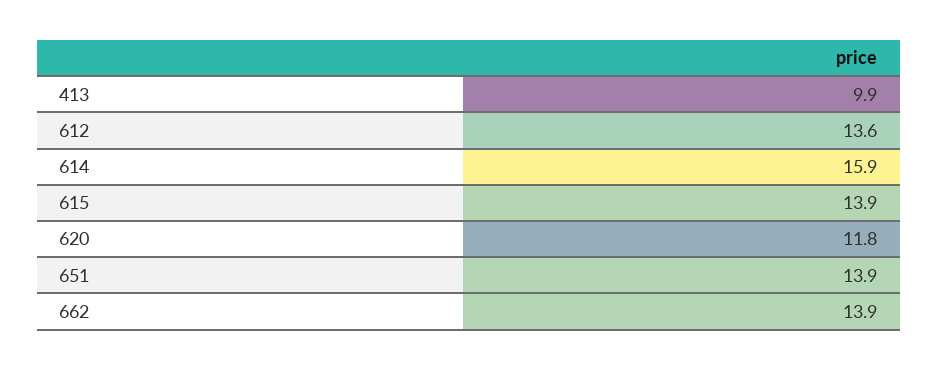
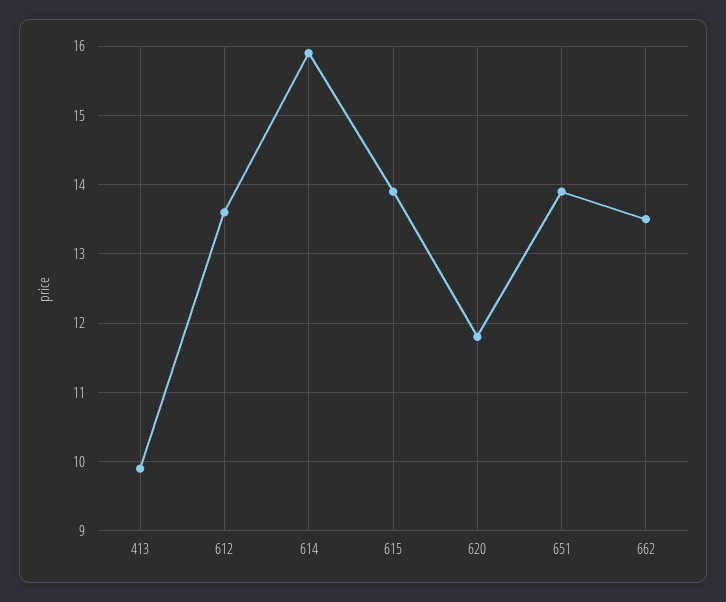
662: 13.9 -> 13.5

